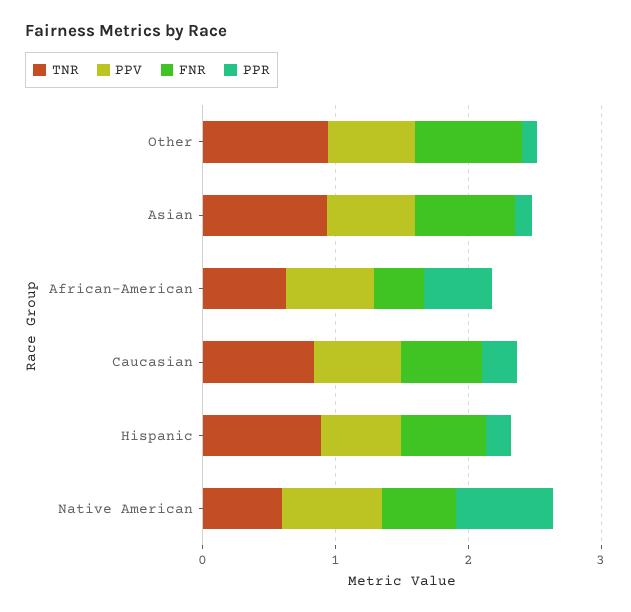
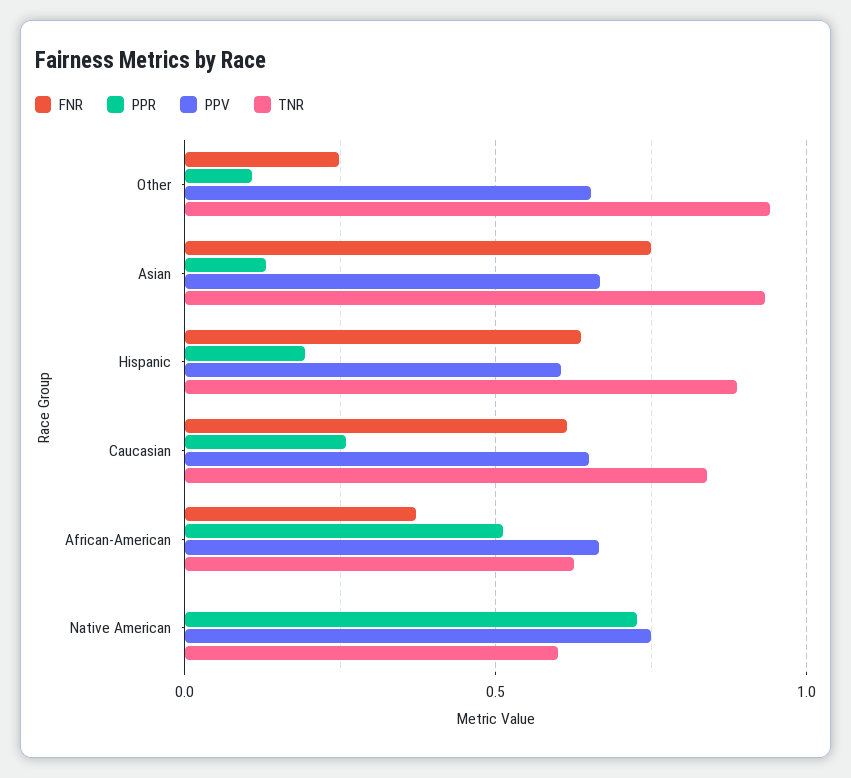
FNR, Other: 0.8 -> 0.25
FNR, Native American: 0.6 -> 0

